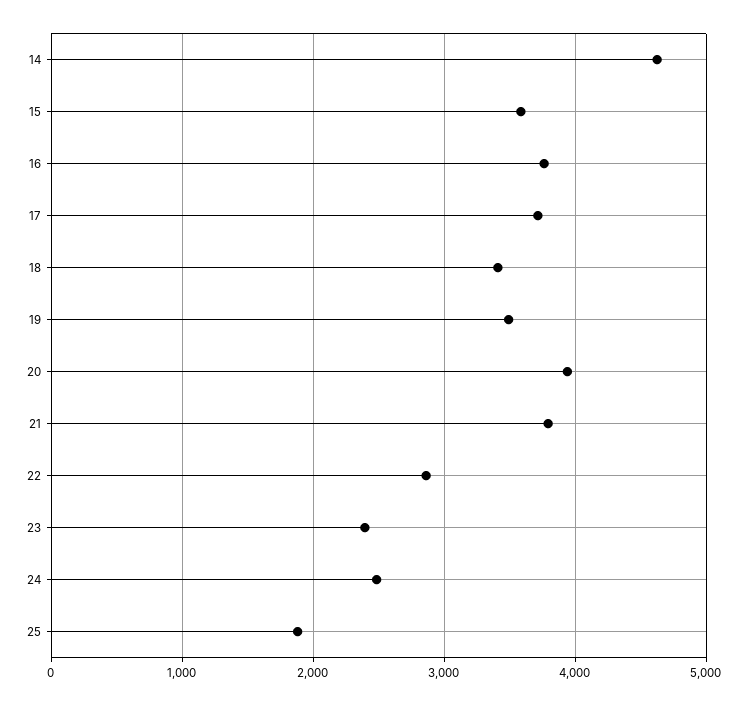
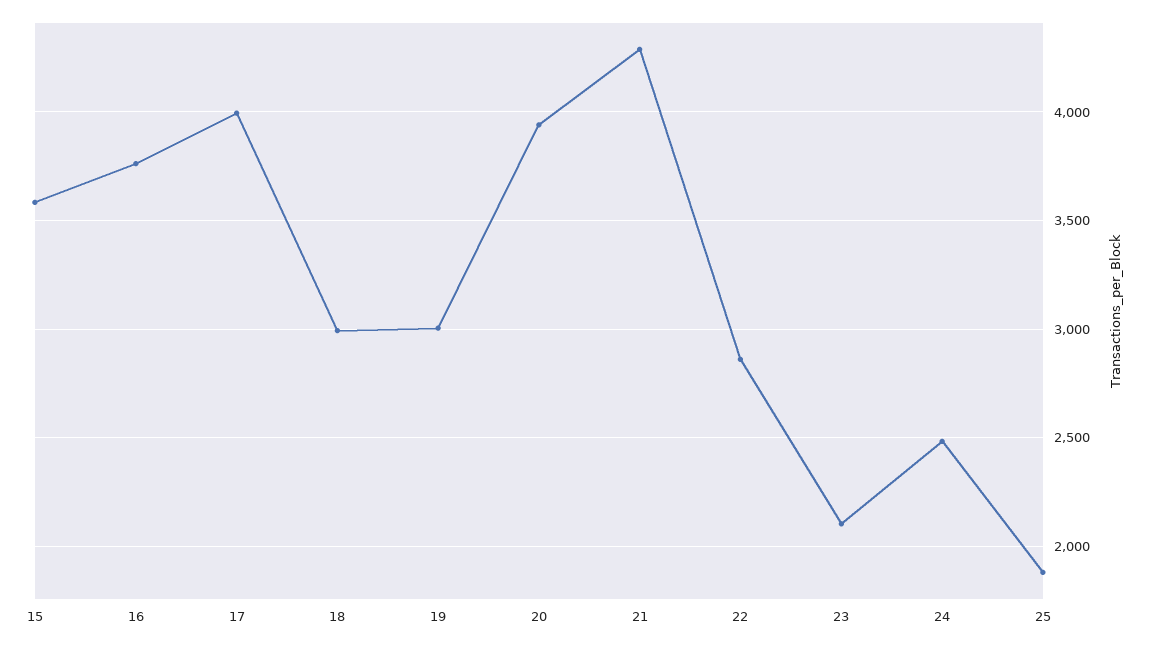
14: 4600 -> none
17: 3700 -> 4000
18: 3400 -> 3000
19: 3500 -> 3000
21: 3800 -> 4300
23: 2400 -> 2100

